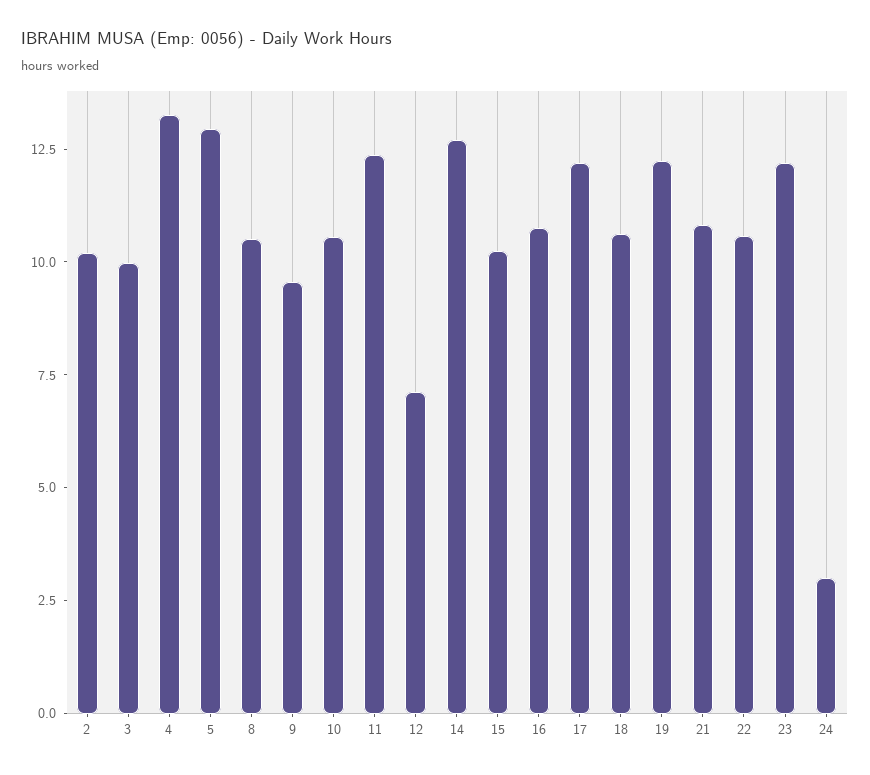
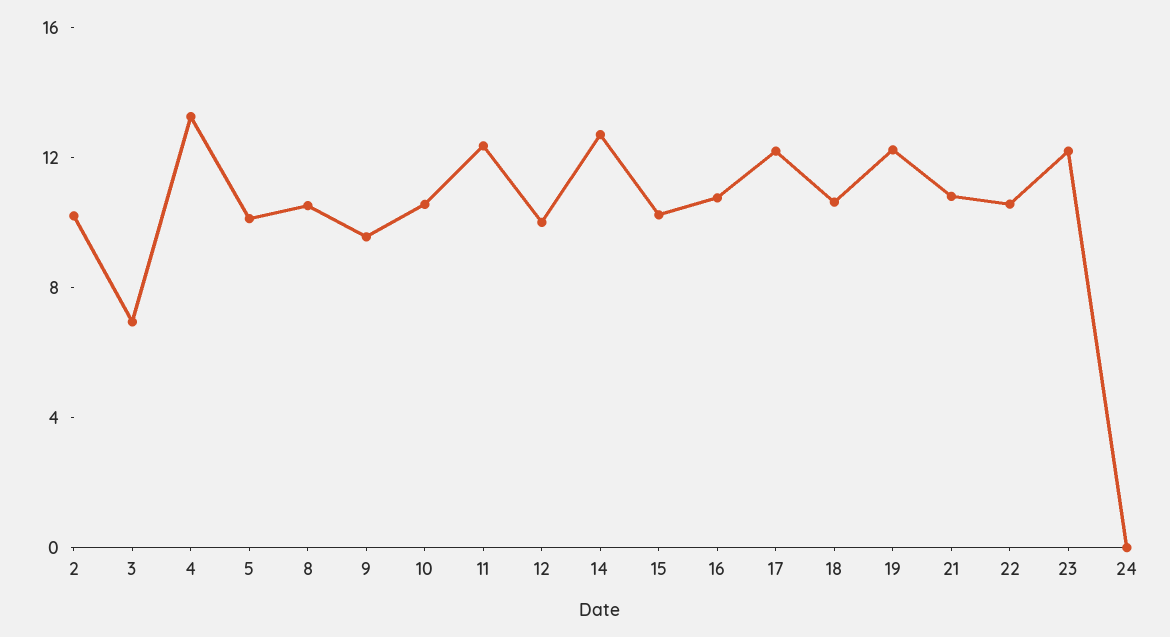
3: 10 -> 7
5: 13 -> 10
12: 7 -> 10
24: 3 -> 0

